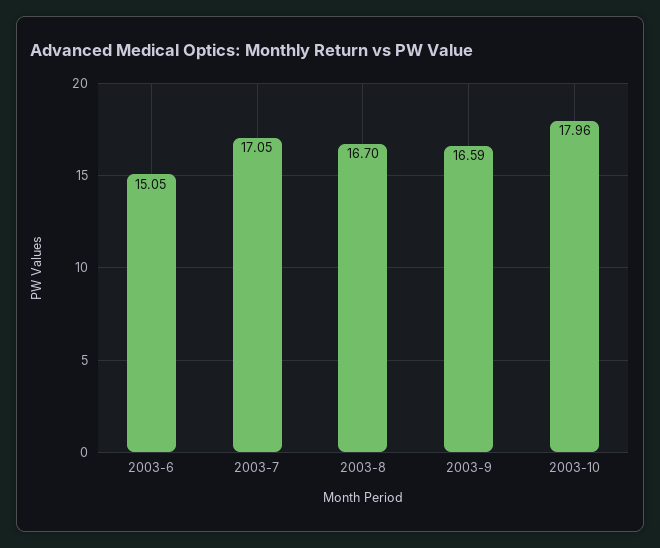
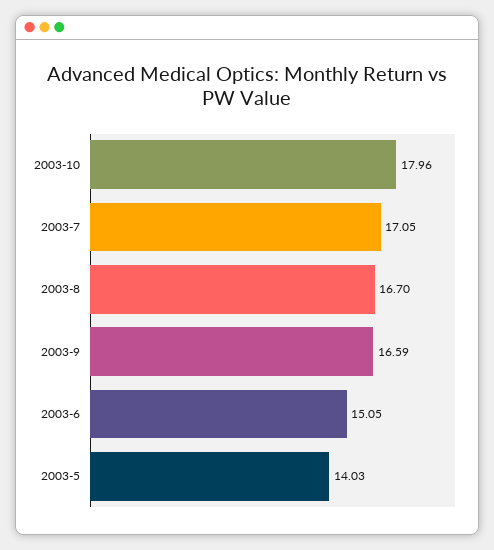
2003-5: none -> 14.03

